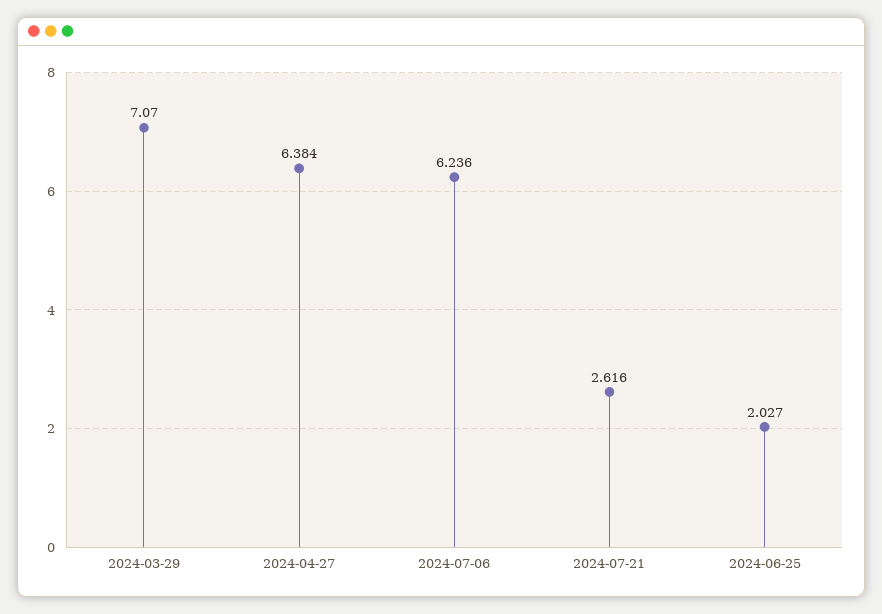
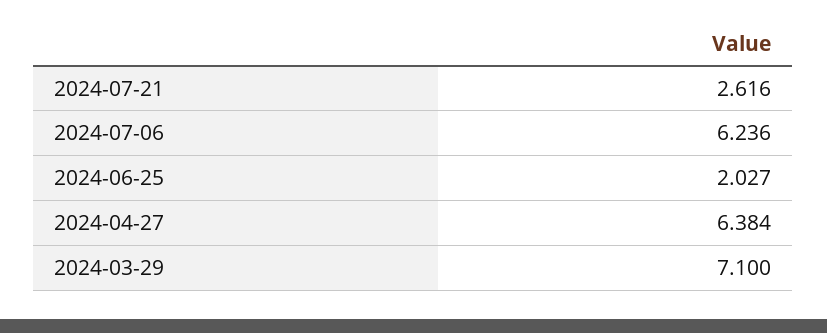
2024-03-29: 7.07 -> 7.1

